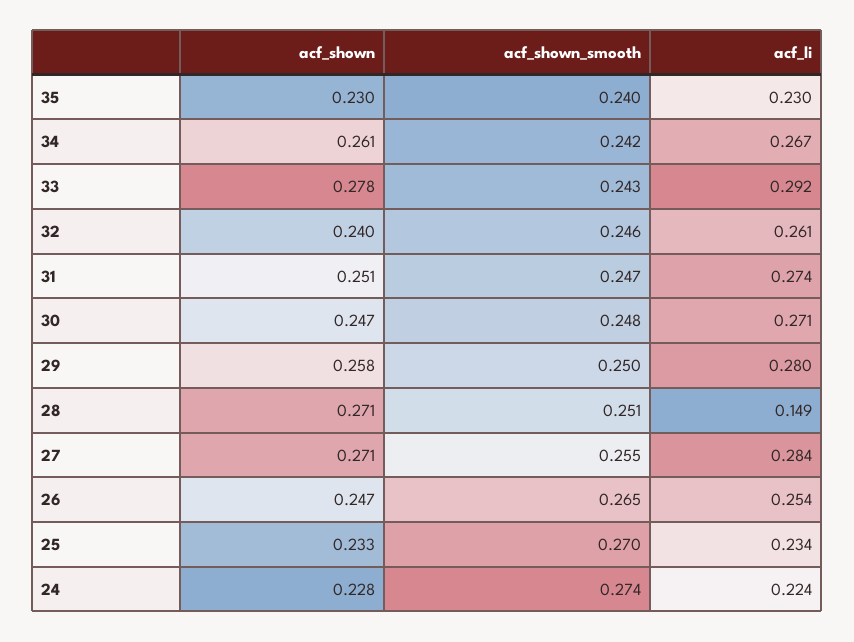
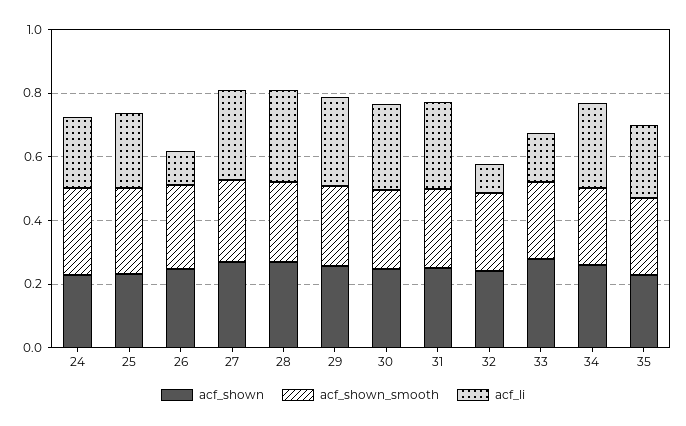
acf_li, 33: 0.292 -> 0.15
acf_li, 32: 0.261 -> 0.1
acf_li, 28: 0.149 -> 0.3
acf_li, 26: 0.254 -> 0.1

